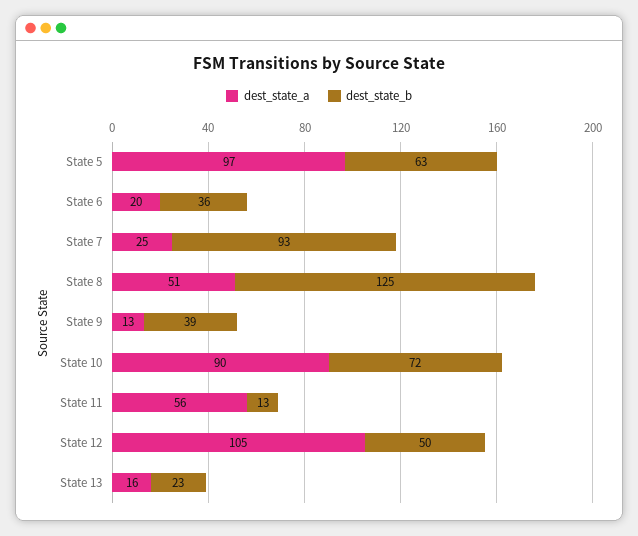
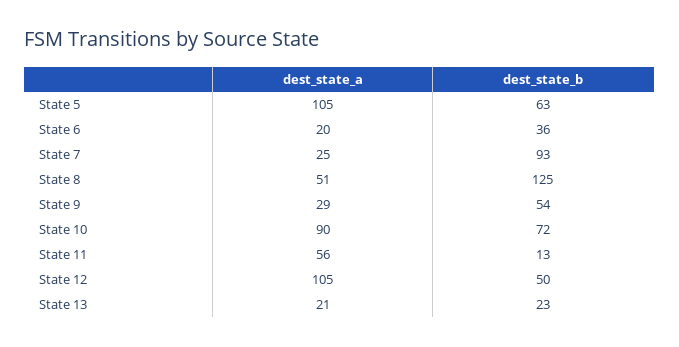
dest_state_a, State 5: 97 -> 105
dest_state_a, State 9: 13 -> 29
dest_state_b, State 9: 39 -> 54
dest_state_a, State 13: 16 -> 21

